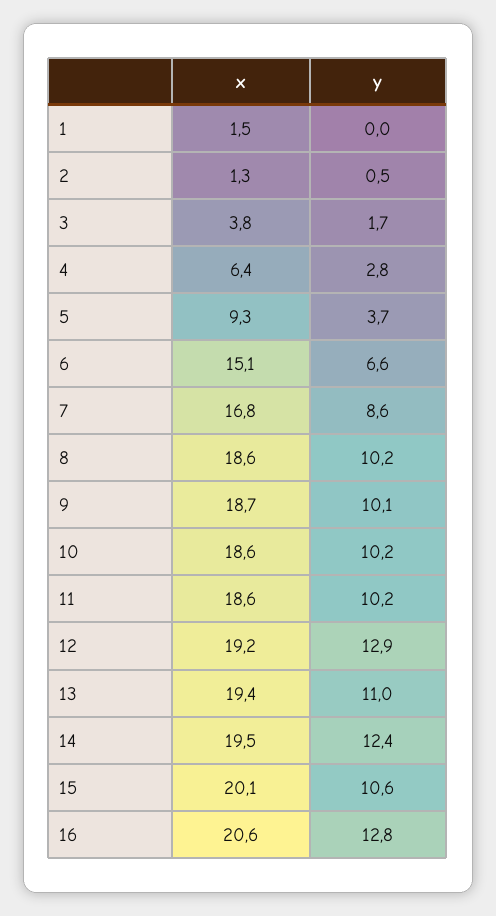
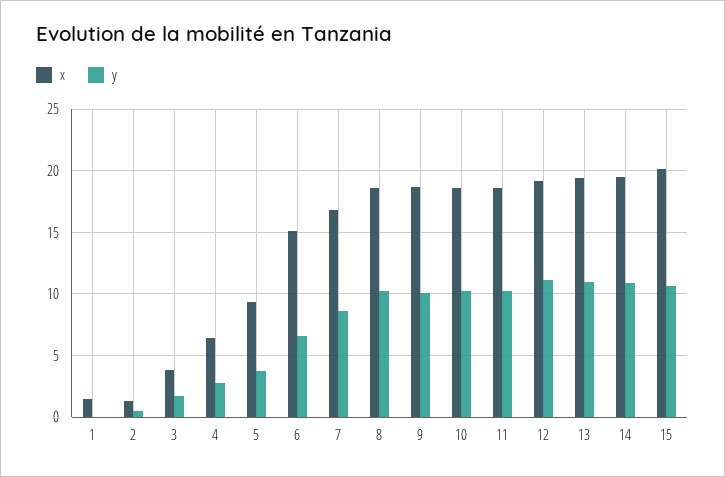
y, 12: 12.9 -> 11
y, 14: 12.4 -> 11
x, 16: 20.6 -> none
y, 16: 12.8 -> none

